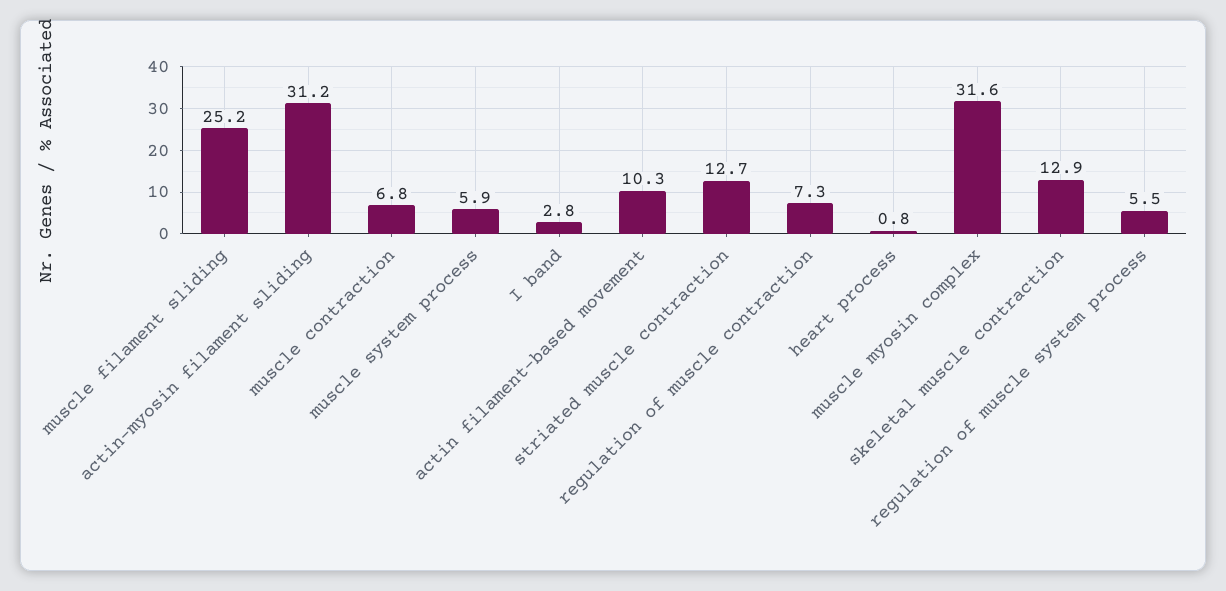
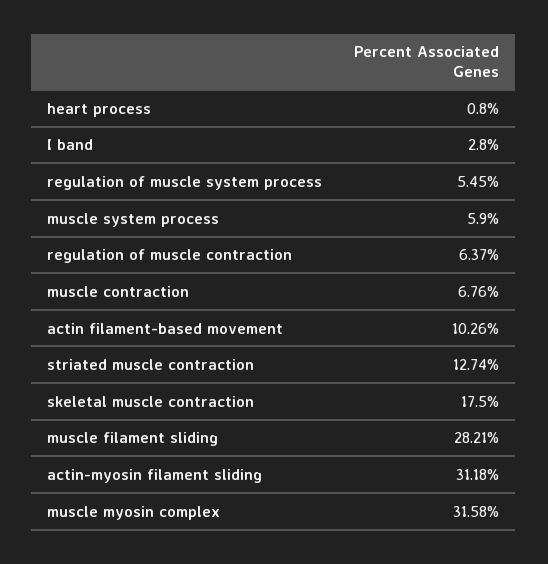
muscle filament sliding: 25.2 -> 28.21
regulation of muscle contraction: 7.3 -> 6.37
skeletal muscle contraction: 12.9 -> 17.5

